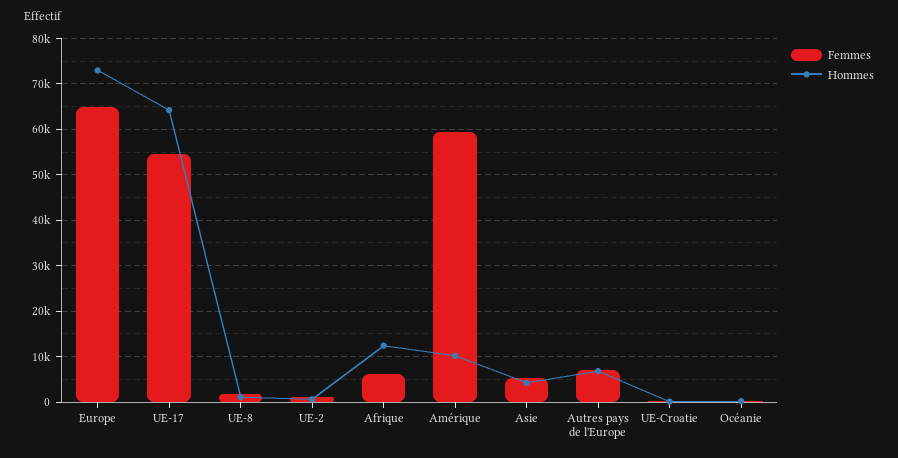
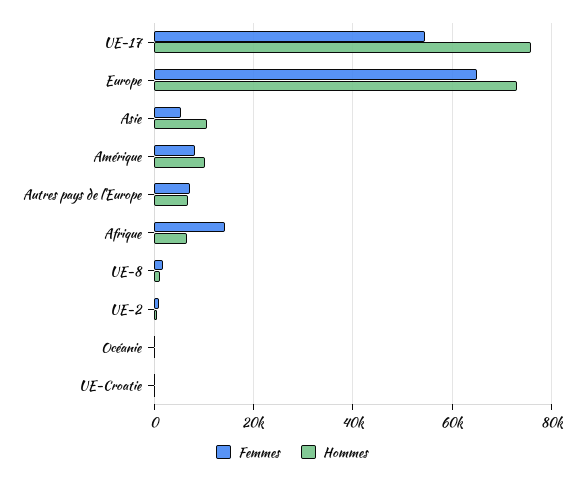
Hommes, UE-17: 64000 -> 76000
Femmes, Afrique: 6000 -> 14000
Hommes, Afrique: 12000 -> 6000
Femmes, Amérique: 60000 -> 8000
Hommes, Asie: 4000 -> 10000

